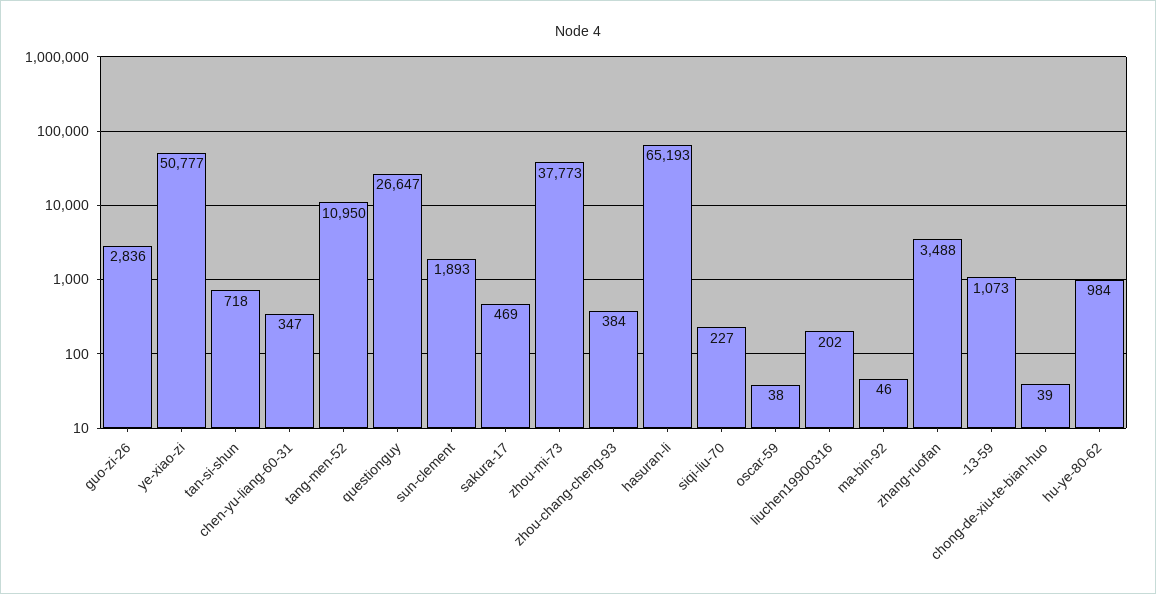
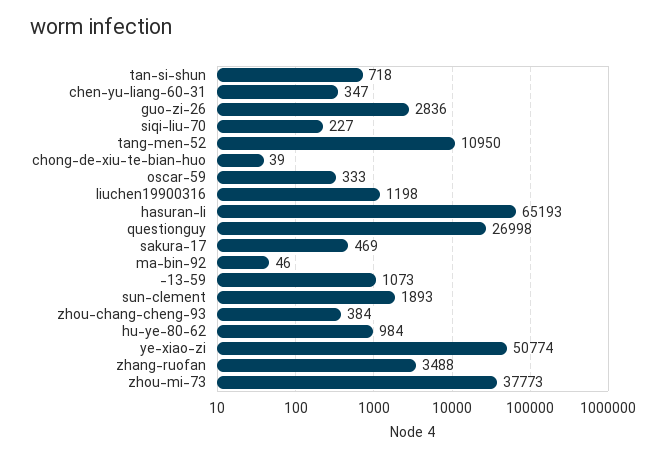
ye-xiao-zi: 50777 -> 50774
questionguy: 26647 -> 26998
oscar-59: 38 -> 333
liuchen19900316: 202 -> 1198

